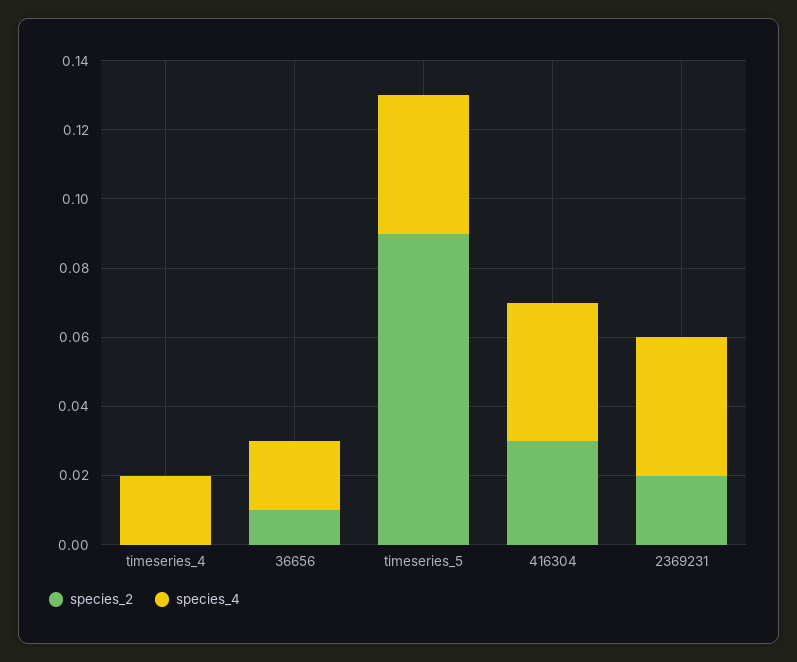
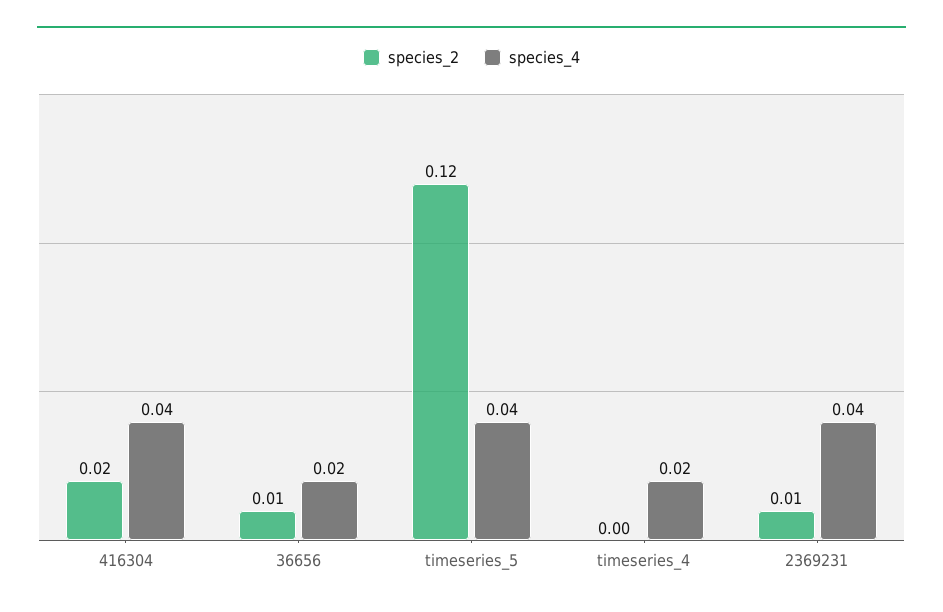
species_2, timeseries_5: 0.09 -> 0.12
species_2, 416304: 0.03 -> 0.02
species_2, 2369231: 0.02 -> 0.01

